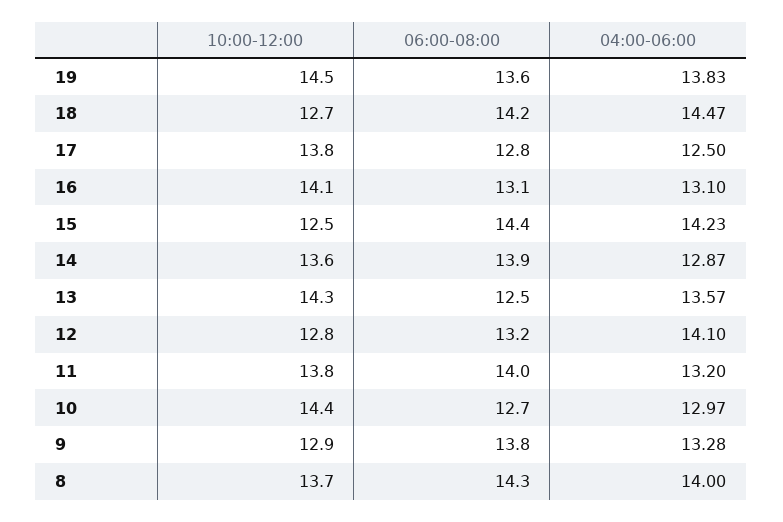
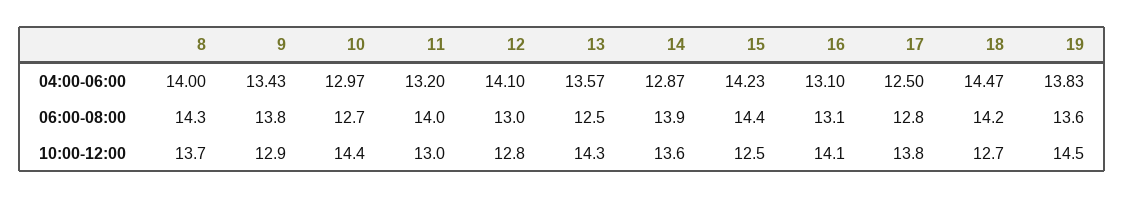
06:00-08:00, 12: 13.2 -> 13
10:00-12:00, 11: 13.8 -> 13
04:00-06:00, 9: 13.28 -> 13.43

